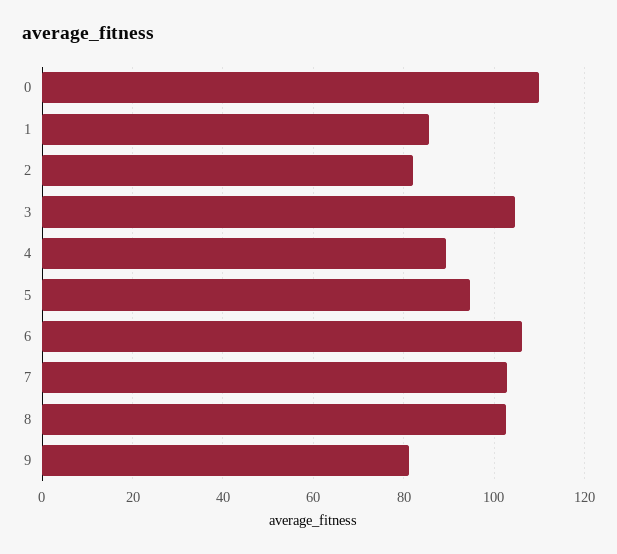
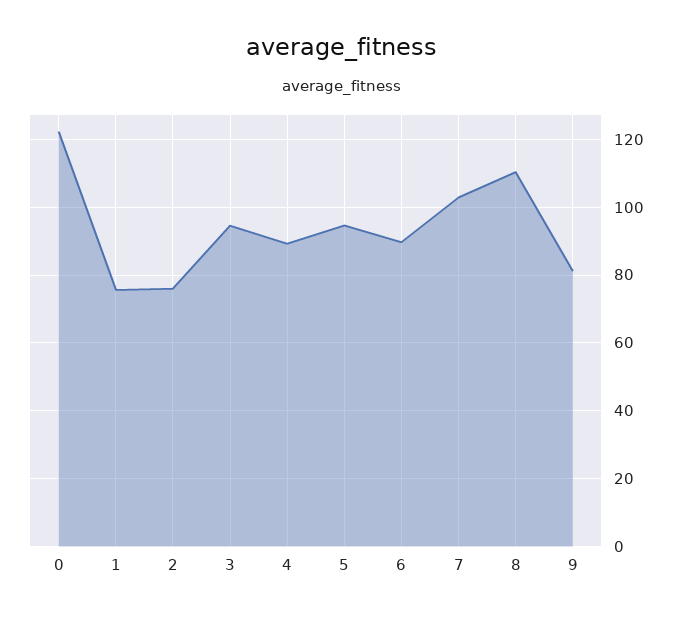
0: 110 -> 122
1: 86 -> 76
2: 82 -> 76
3: 104 -> 94
6: 106 -> 90
8: 102 -> 110

